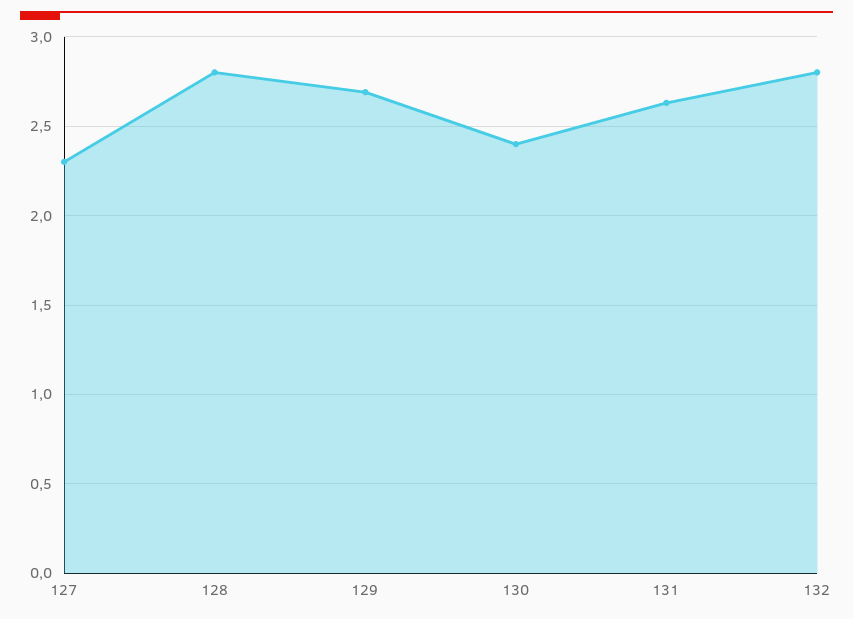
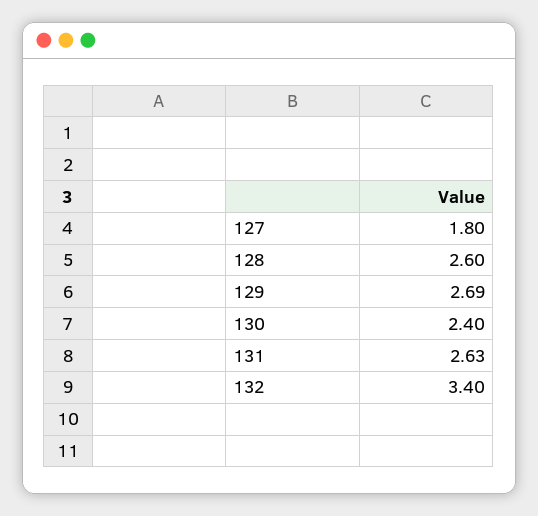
127: 2.3 -> 1.8
128: 2.8 -> 2.6
132: 2.8 -> 3.4

